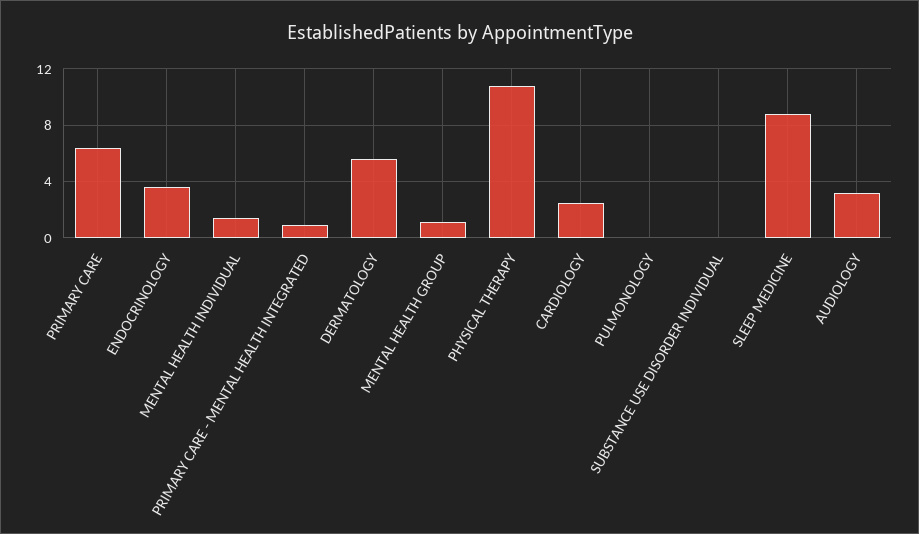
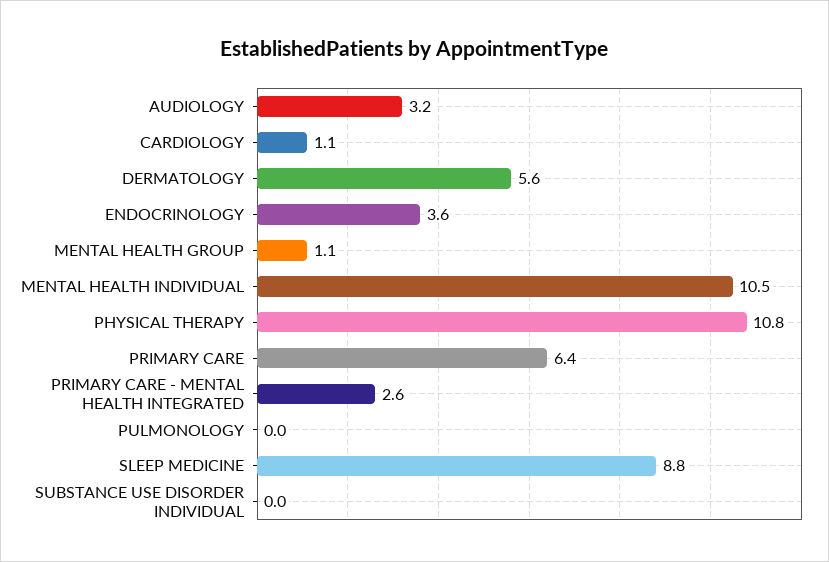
MENTAL HEALTH INDIVIDUAL: 1.5 -> 10.5
PRIMARY CARE - MENTAL HEALTH INTEGRATED: 1 -> 2.6
CARDIOLOGY: 2.5 -> 1.1

